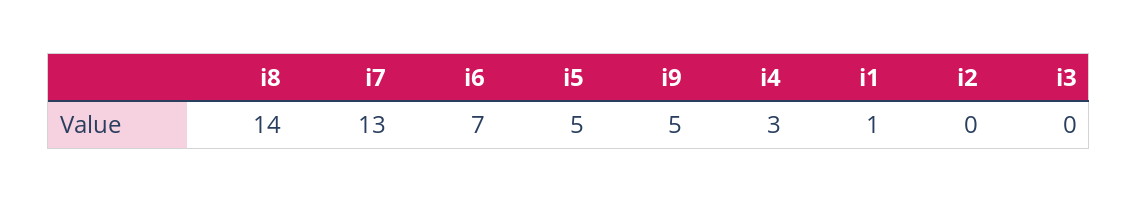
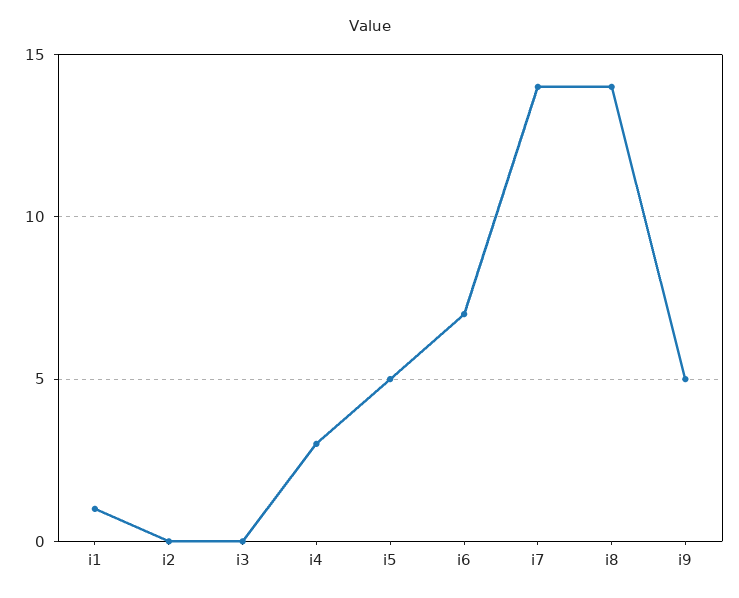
i7: 13 -> 14

